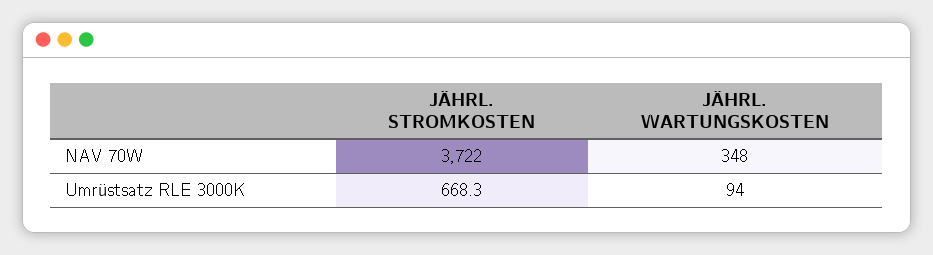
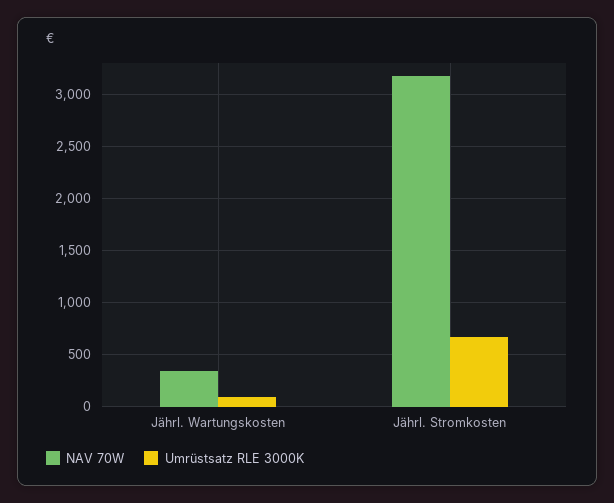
NAV 70W, JÄHRL. STROMKOSTEN: 3722 -> 3200

